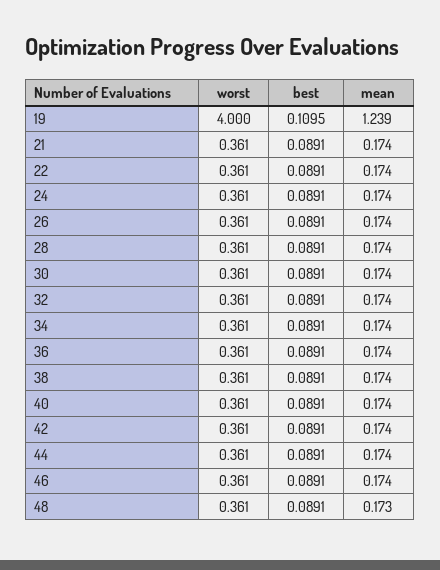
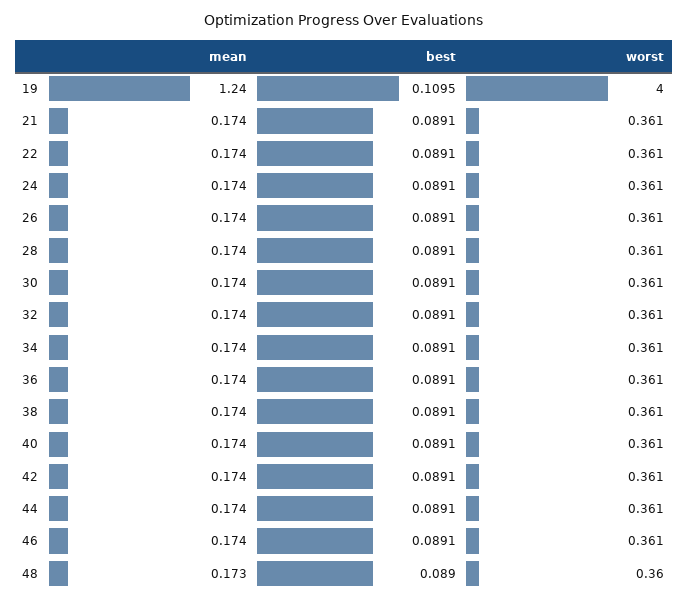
mean, 19: 1.239 -> 1.24
worst, 48: 0.361 -> 0.36
best, 48: 0.0891 -> 0.089

